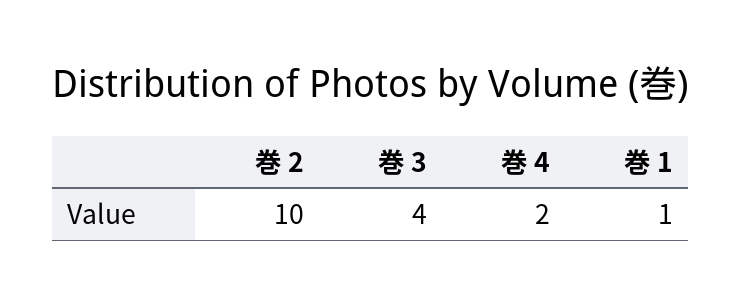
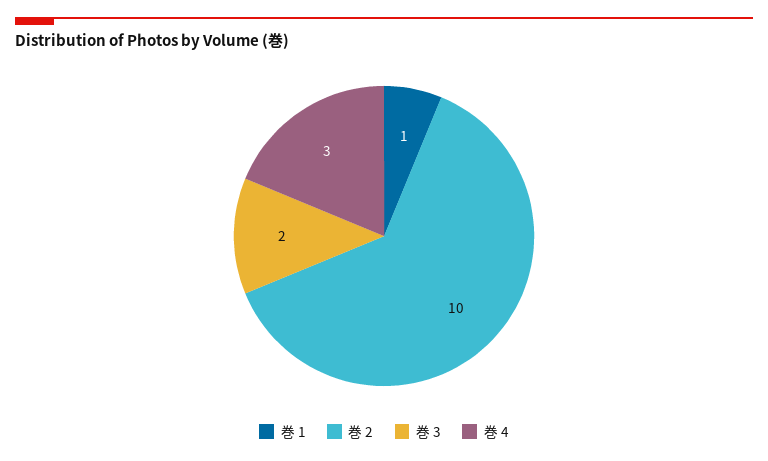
巻 3: 4 -> 2
巻 4: 2 -> 3

